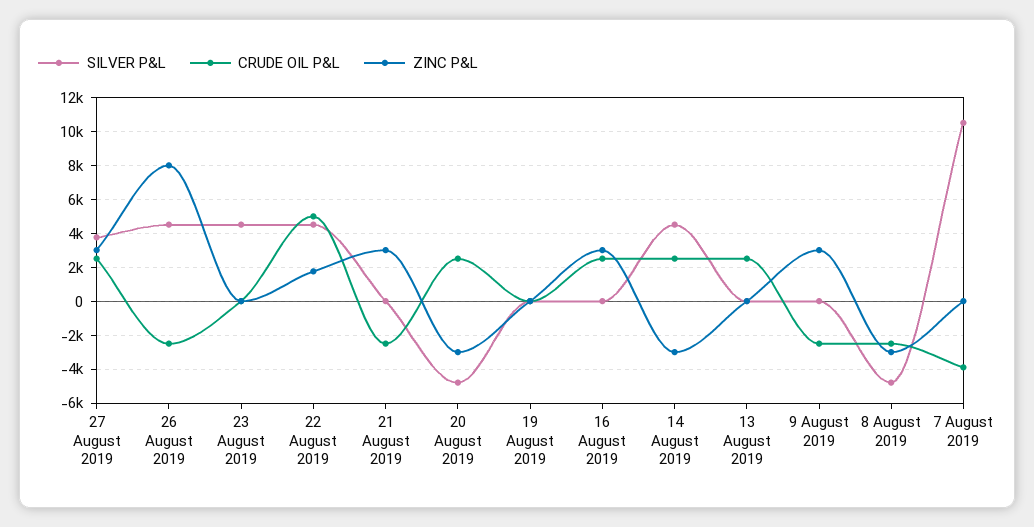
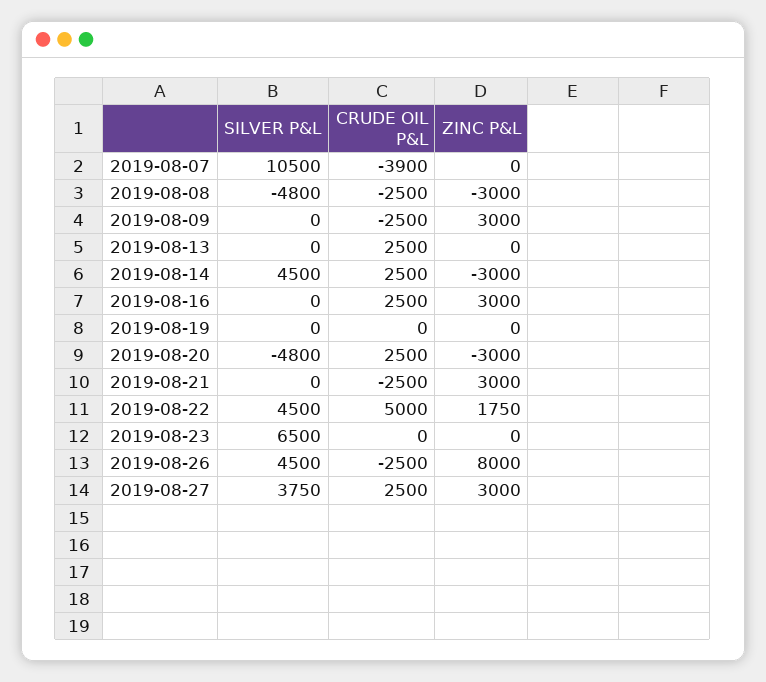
SILVER P&L, 23 August 2019: 4500 -> 6500

